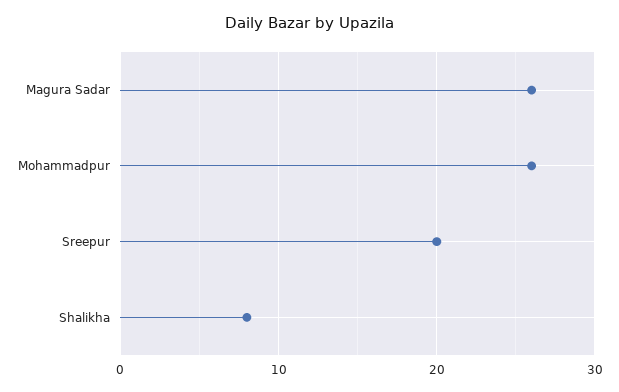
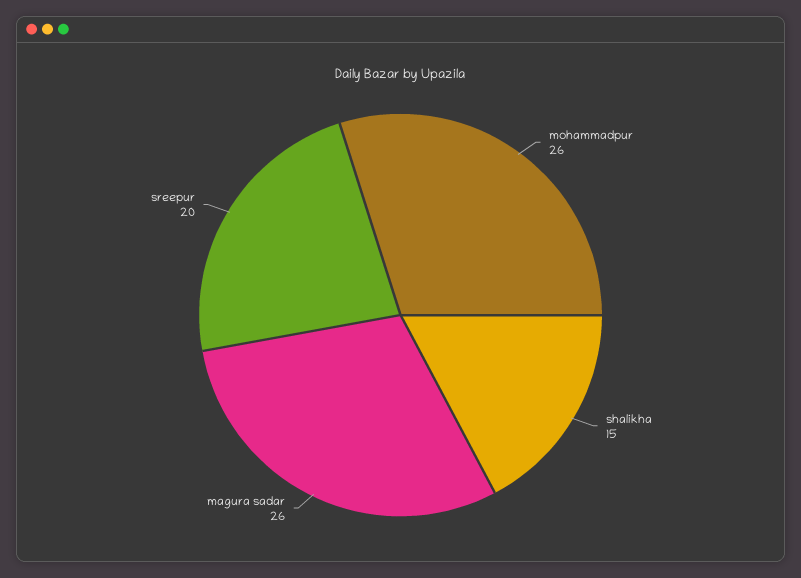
Shalikha: 8 -> 15

